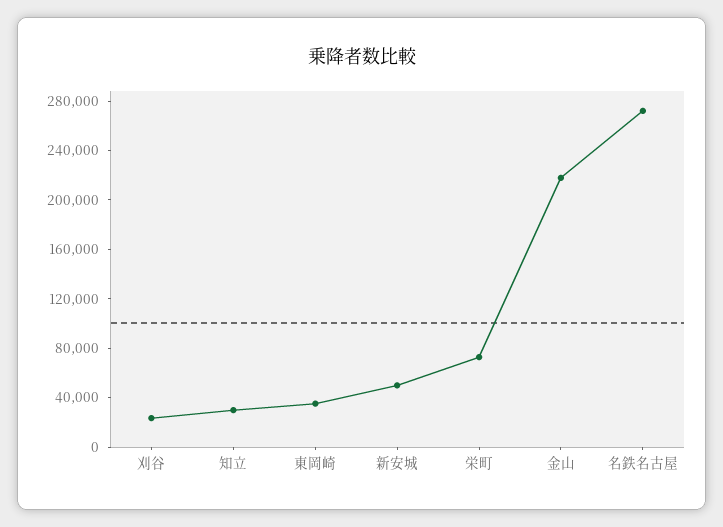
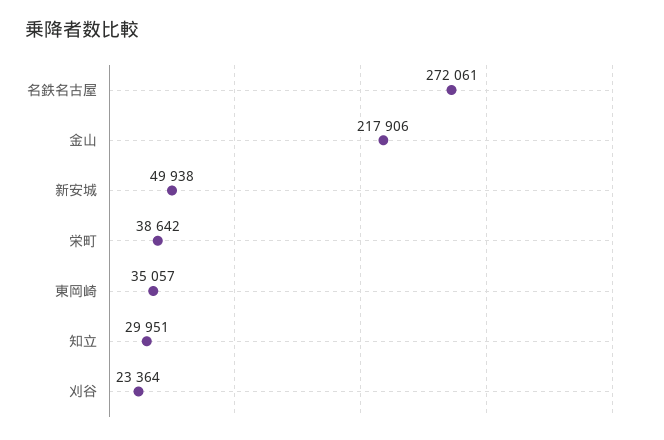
栄町: 70000 -> 38642

